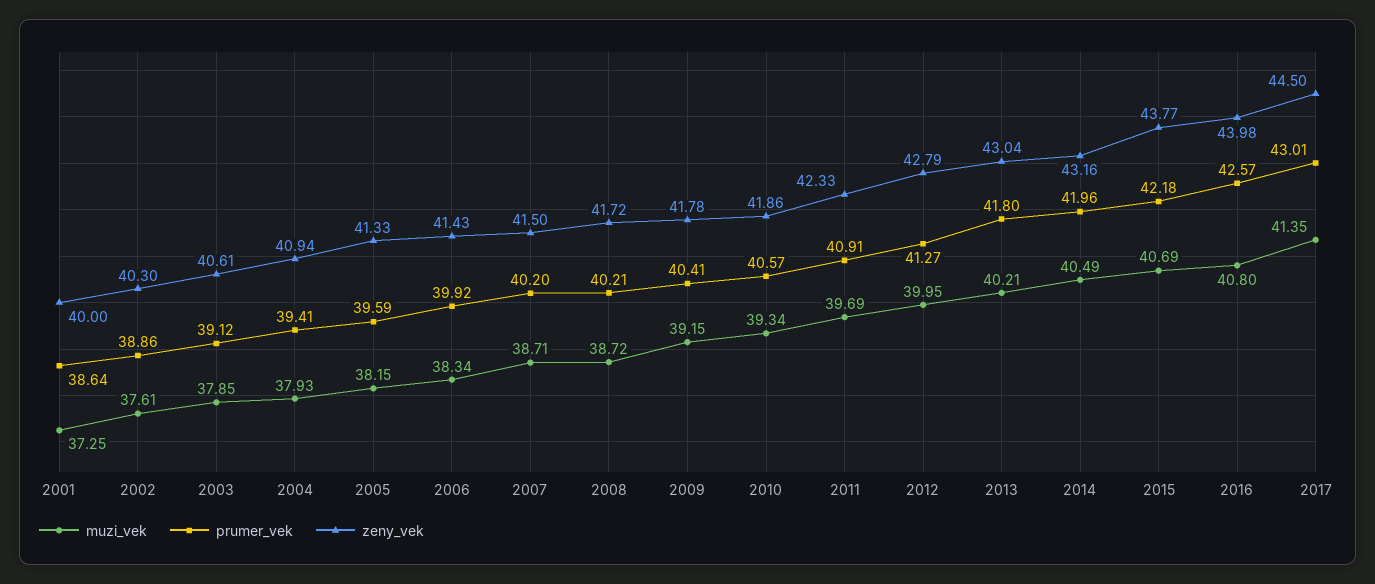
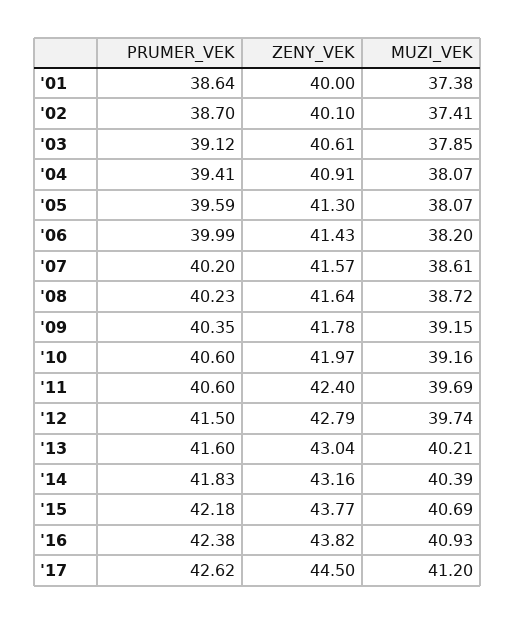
muzi_vek, 2001: 37.25 -> 37.38
muzi_vek, 2002: 37.61 -> 37.41
prumer_vek, 2002: 38.86 -> 38.7
zeny_vek, 2002: 40.3 -> 40.1
muzi_vek, 2004: 37.93 -> 38.07
zeny_vek, 2004: 40.94 -> 40.91
muzi_vek, 2005: 38.15 -> 38.07
zeny_vek, 2005: 41.33 -> 41.3
muzi_vek, 2006: 38.34 -> 38.2
prumer_vek, 2006: 39.92 -> 39.99
muzi_vek, 2007: 38.71 -> 38.61
zeny_vek, 2007: 41.5 -> 41.57
prumer_vek, 2008: 40.21 -> 40.23
zeny_vek, 2008: 41.72 -> 41.64
prumer_vek, 2009: 40.41 -> 40.35
muzi_vek, 2010: 39.34 -> 39.16
prumer_vek, 2010: 40.57 -> 40.6
zeny_vek, 2010: 41.86 -> 41.97
prumer_vek, 2011: 40.91 -> 40.6
zeny_vek, 2011: 42.33 -> 42.4
muzi_vek, 2012: 39.95 -> 39.74
prumer_vek, 2012: 41.27 -> 41.5
prumer_vek, 2013: 41.8 -> 41.6
muzi_vek, 2014: 40.49 -> 40.39
prumer_vek, 2014: 41.96 -> 41.83
muzi_vek, 2016: 40.8 -> 40.93
prumer_vek, 2016: 42.57 -> 42.38
zeny_vek, 2016: 43.98 -> 43.82
muzi_vek, 2017: 41.35 -> 41.2
prumer_vek, 2017: 43.01 -> 42.62

